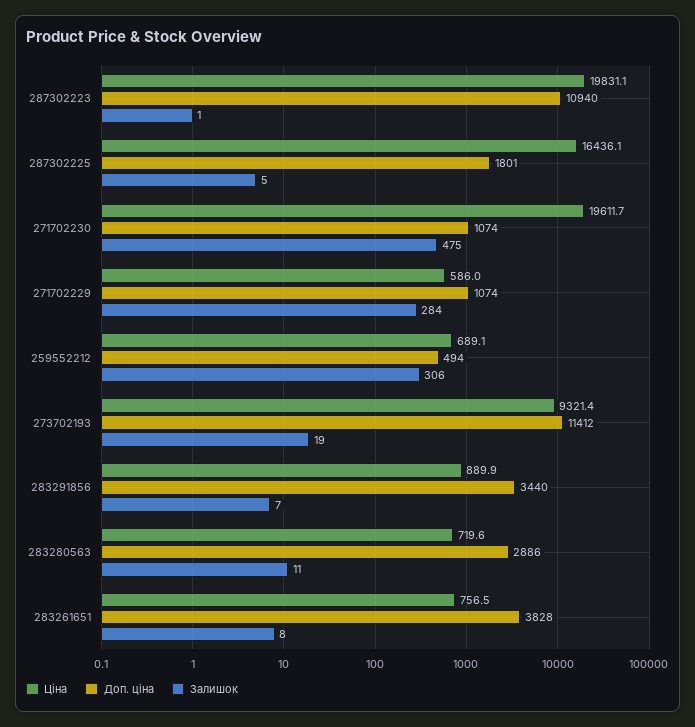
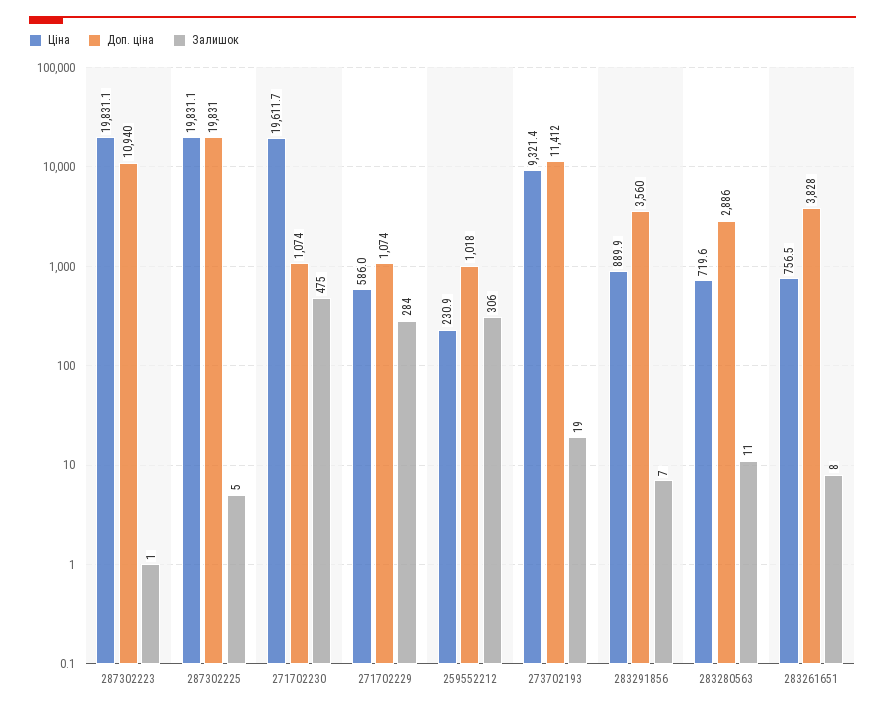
Ціна, 287302225: 16436.1 -> 19831.1
Доп. ціна, 287302225: 1801 -> 19831
Ціна, 259552212: 689.1 -> 230.9
Доп. ціна, 259552212: 494 -> 1018
Доп. ціна, 283291856: 3440 -> 3560

